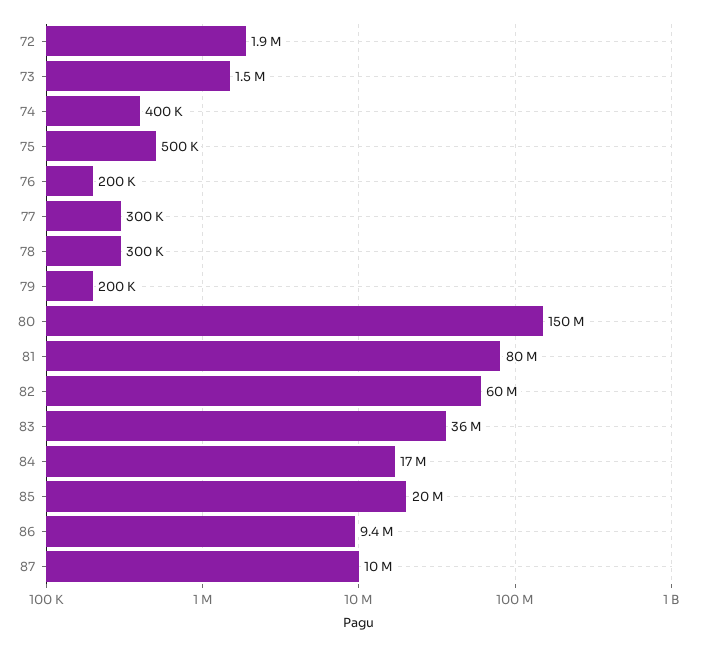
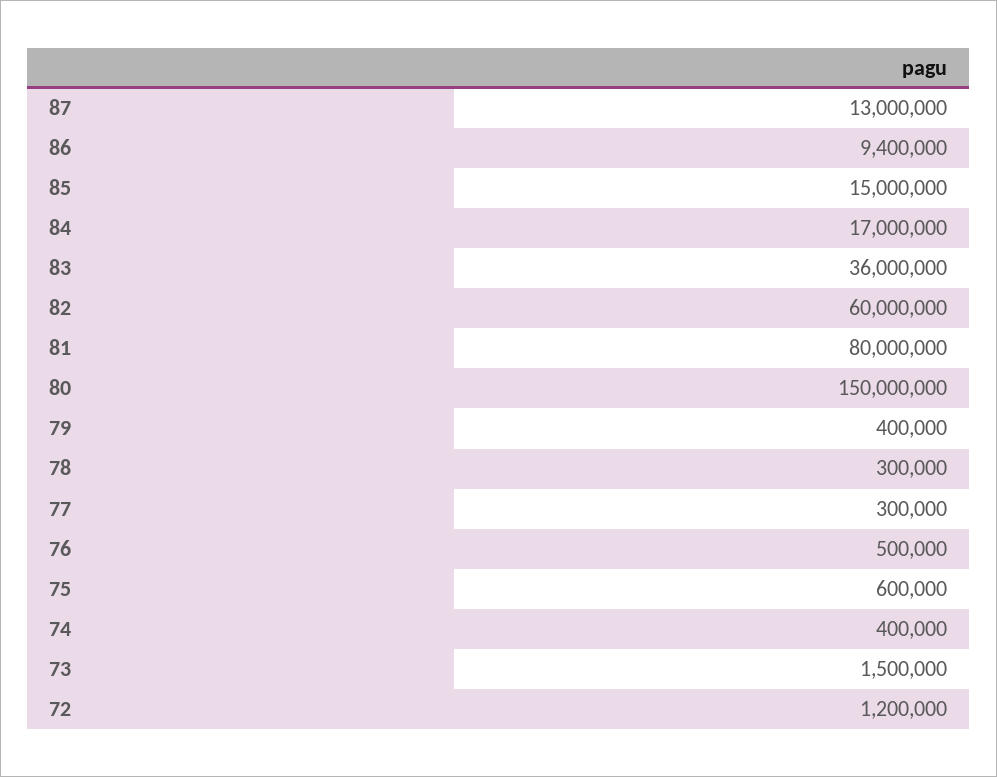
72: 1900000 -> 1200000
75: 500000 -> 600000
76: 200000 -> 500000
79: 200000 -> 400000
85: 20000000 -> 15000000
87: 10000000 -> 13000000

